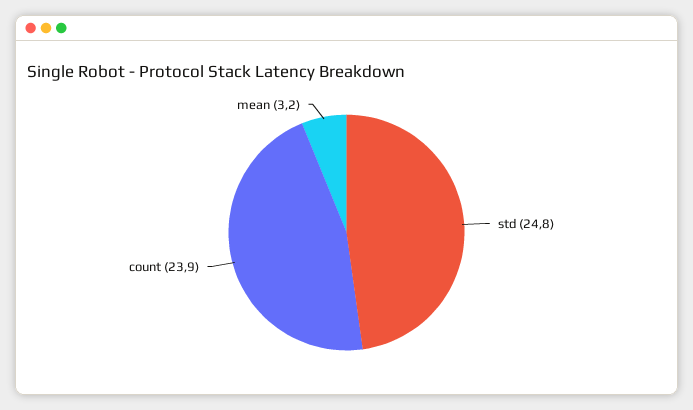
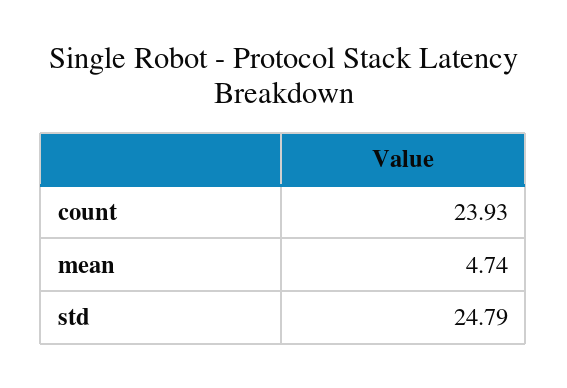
mean: 3.2 -> 4.74

